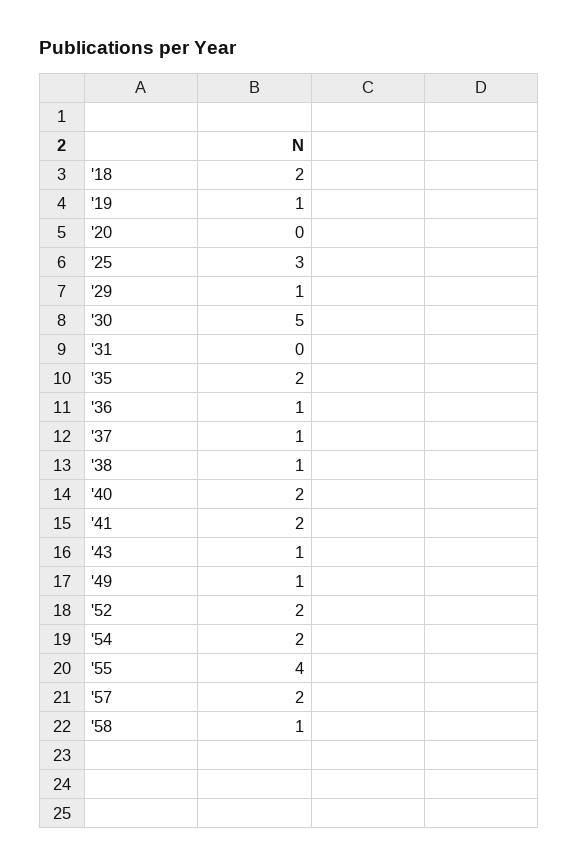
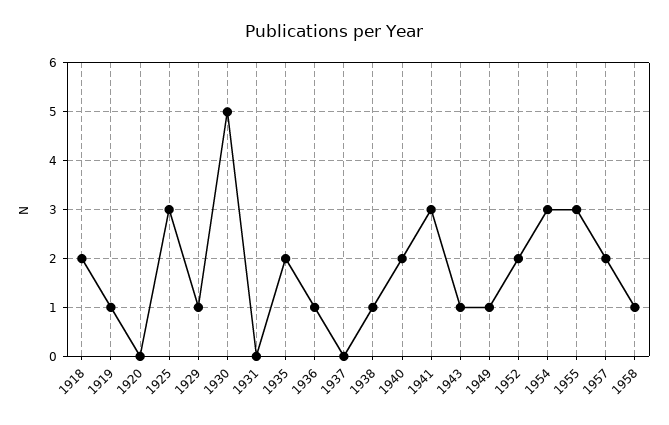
'37: 1 -> 0
'41: 2 -> 3
'54: 2 -> 3
'55: 4 -> 3

